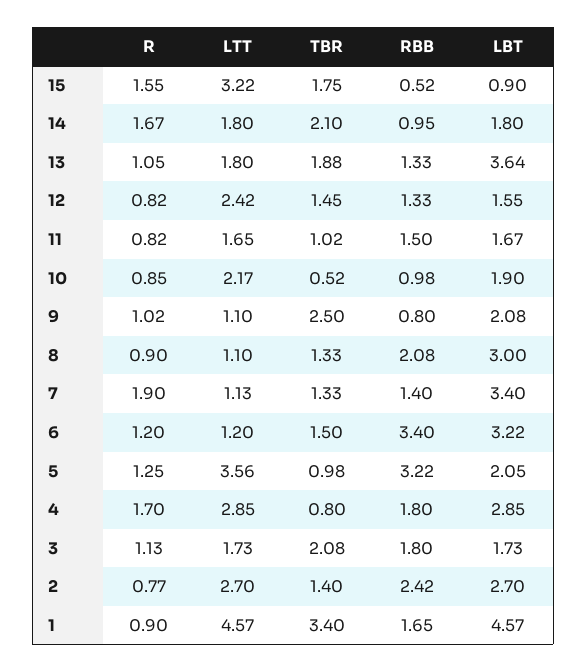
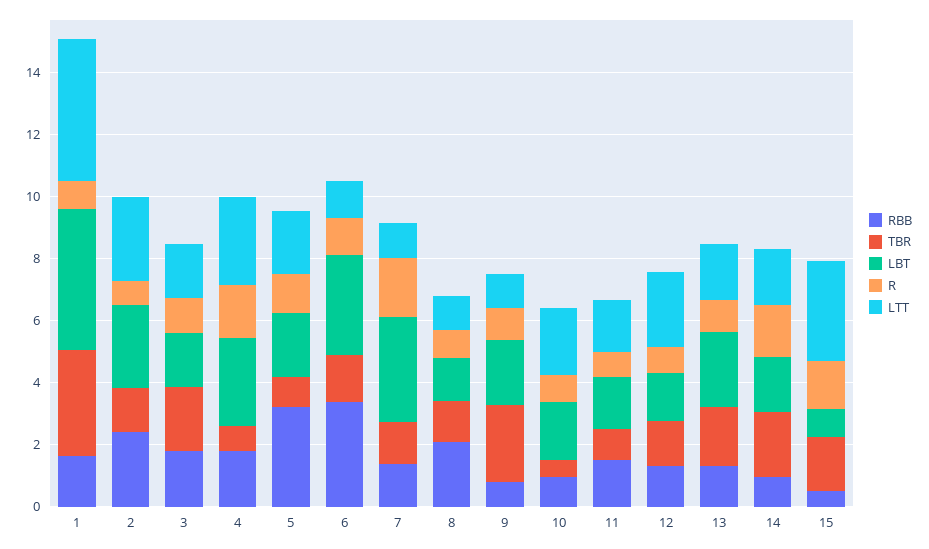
LBT, 13: 3.64 -> 2.5
LBT, 8: 3 -> 1.5
LTT, 5: 3.56 -> 2

